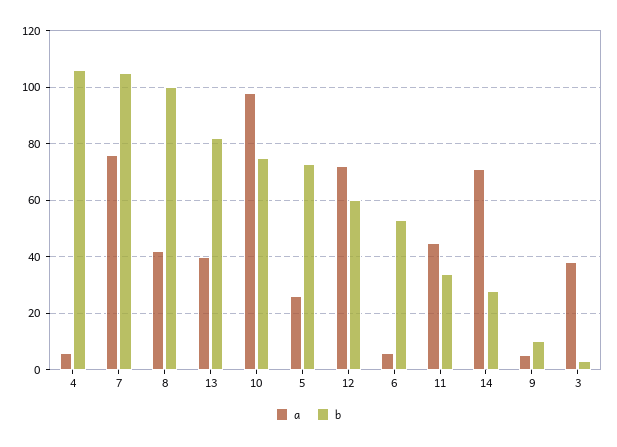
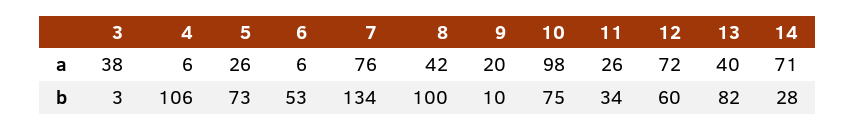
b, 7: 105 -> 134
a, 11: 45 -> 26
a, 9: 5 -> 20

